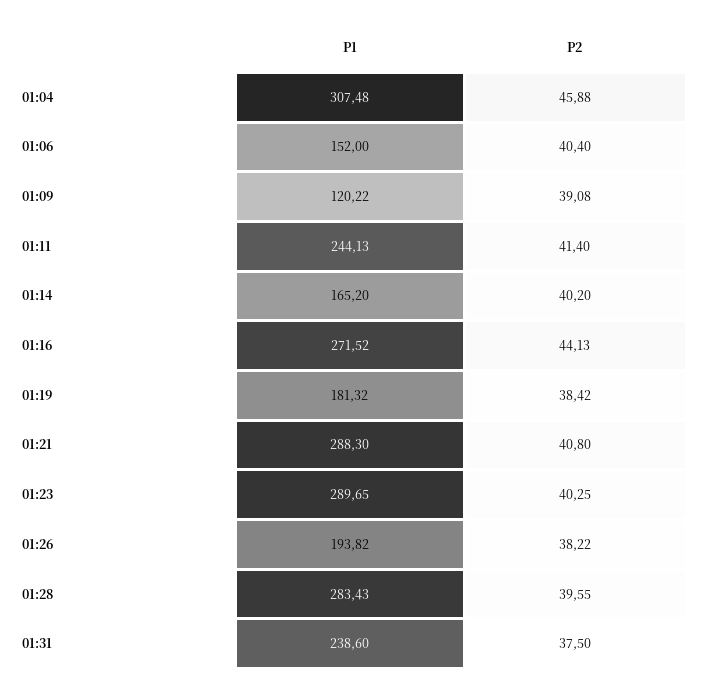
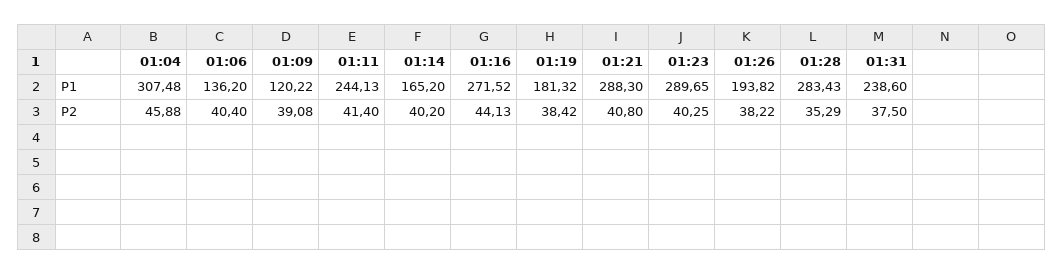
P1, 01:06: 152 -> 136.2
P2, 01:28: 39.55 -> 35.29

